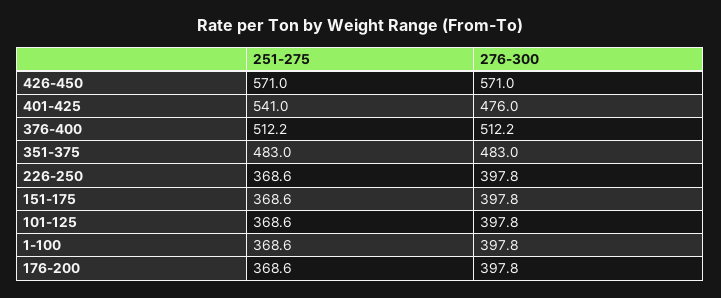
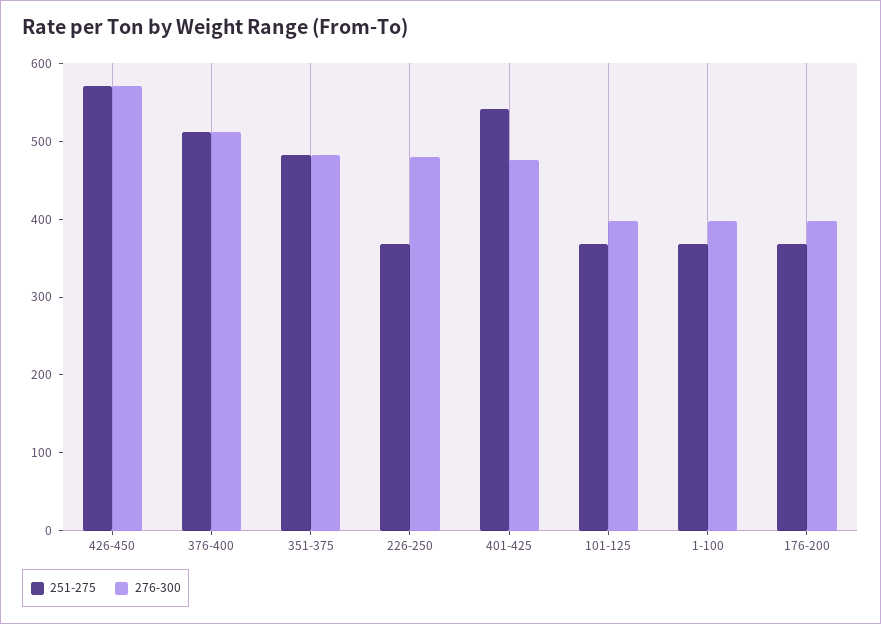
276-300, 226-250: 397.8 -> 480
251-275, 151-175: 368.6 -> none
276-300, 151-175: 397.8 -> none

